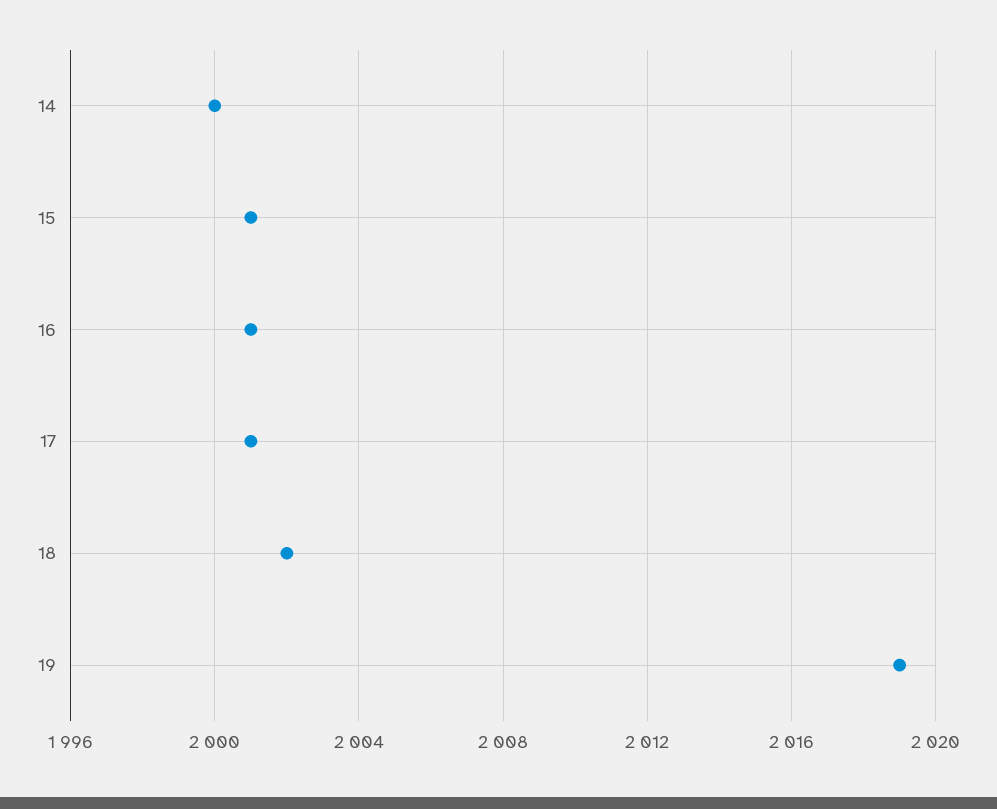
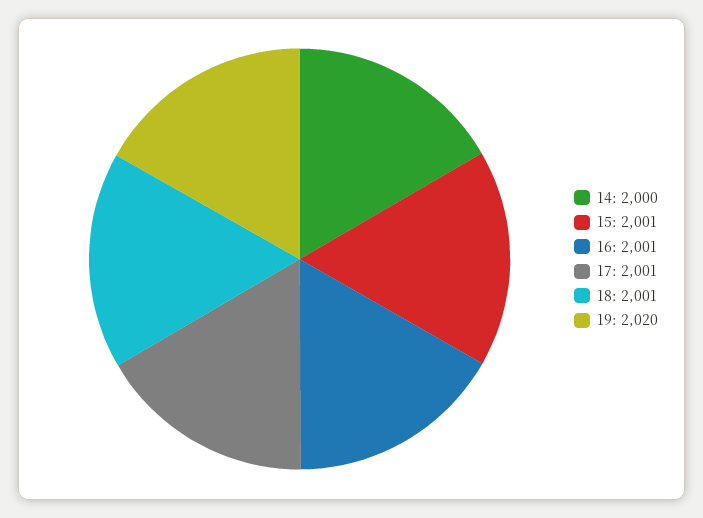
18: 2002 -> 2001
19: 2019 -> 2020

